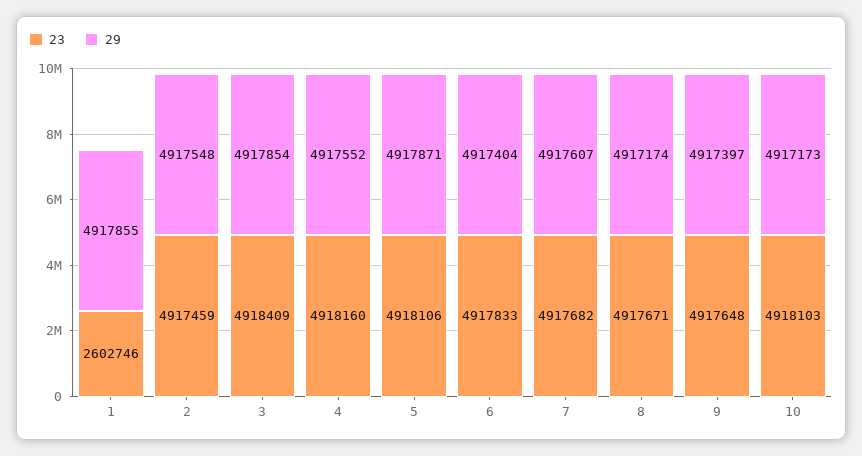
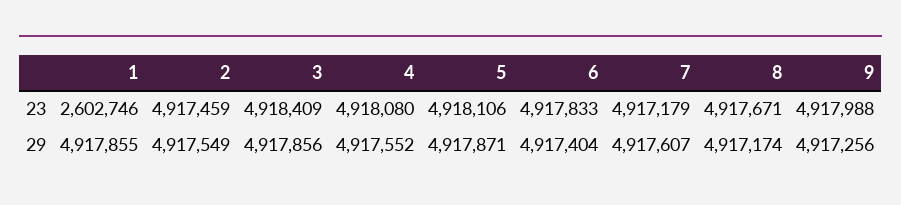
29, 2: 4917548 -> 4917549
29, 3: 4917854 -> 4917856
23, 4: 4918160 -> 4918080
23, 7: 4917682 -> 4917179
23, 9: 4917648 -> 4917988
29, 9: 4917397 -> 4917256
23, 10: 4918103 -> none
29, 10: 4917173 -> none

